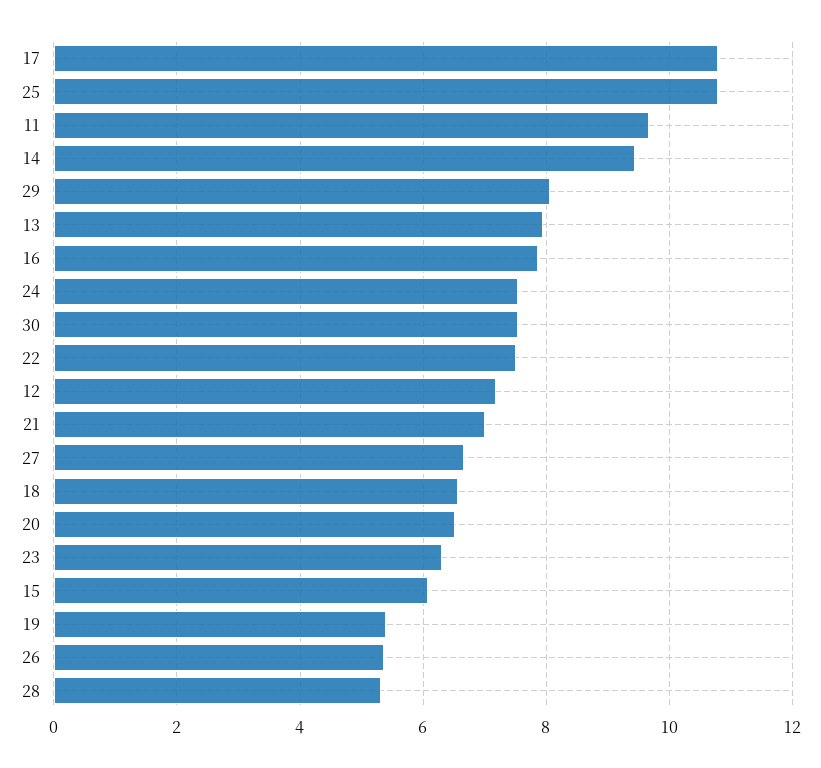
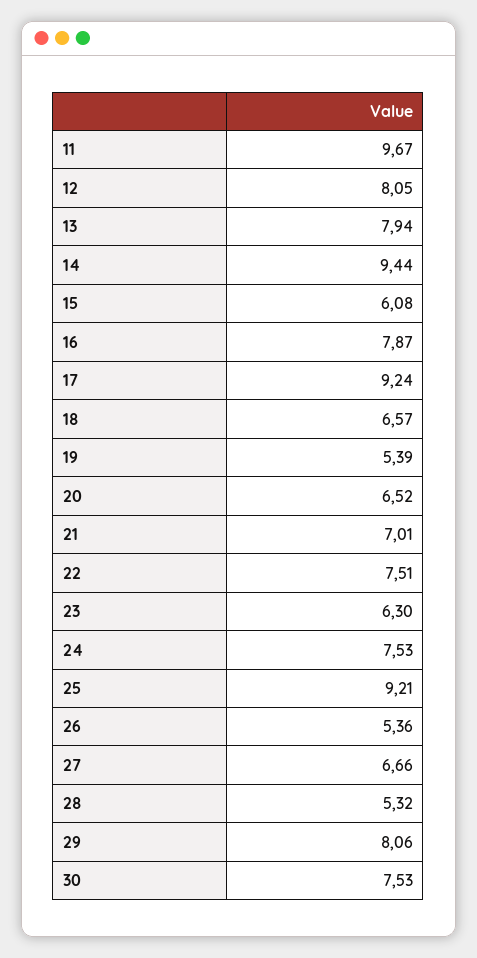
17: 10.8 -> 9.24
25: 10.8 -> 9.21
12: 7.2 -> 8.05

